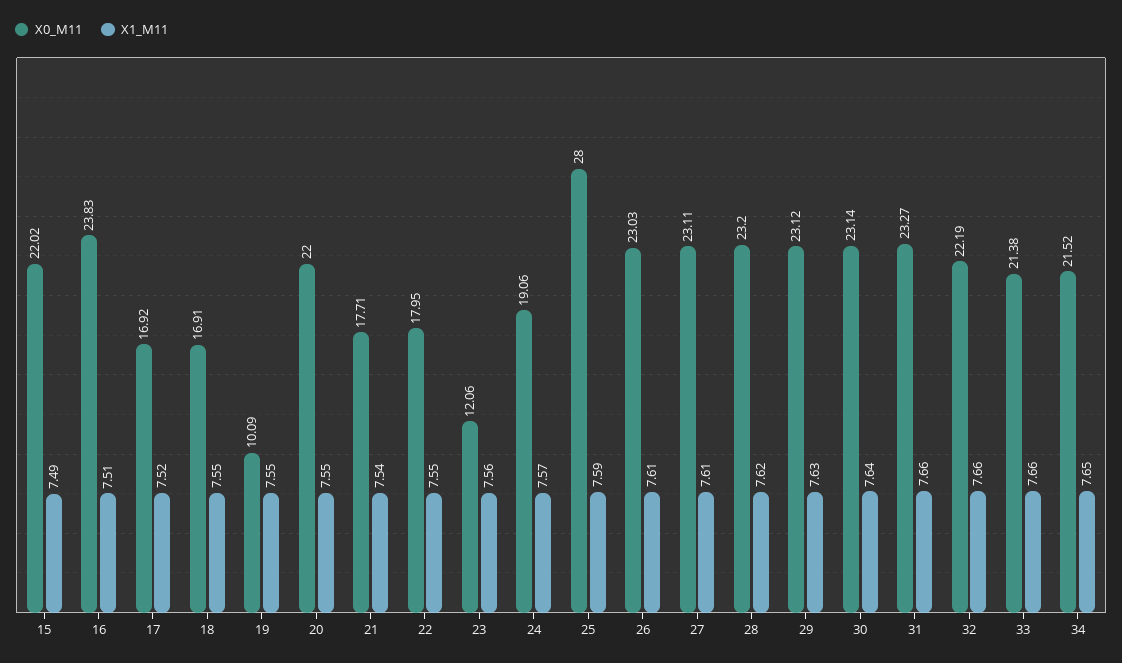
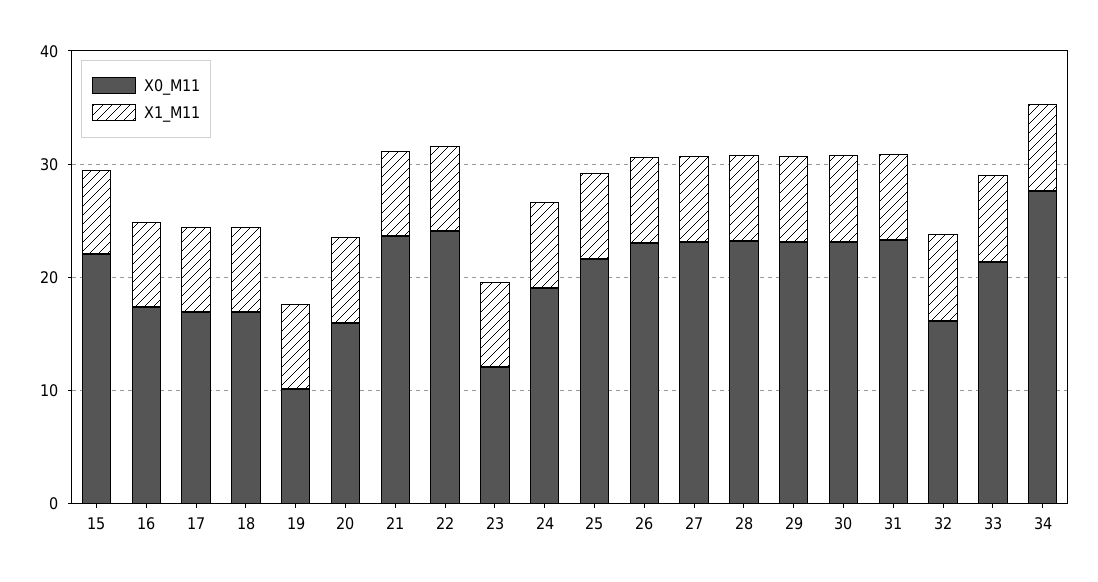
X0_M11, 16: 23.83 -> 18
X0_M11, 20: 22 -> 16
X0_M11, 21: 17.71 -> 24
X0_M11, 22: 17.95 -> 24
X0_M11, 25: 28 -> 22
X0_M11, 32: 22.19 -> 16
X0_M11, 34: 21.52 -> 28

